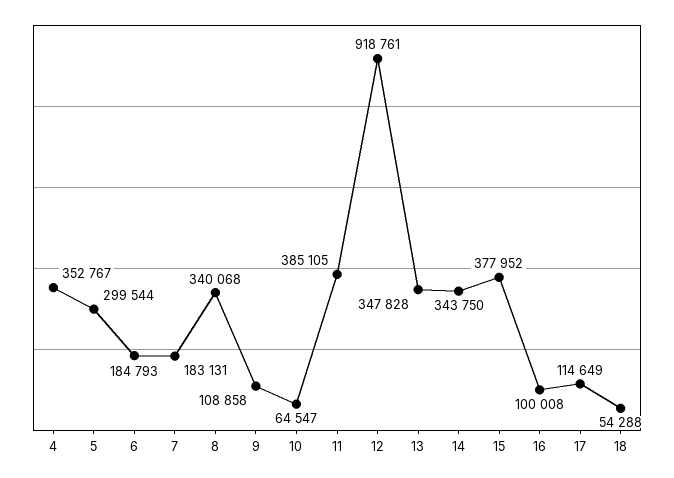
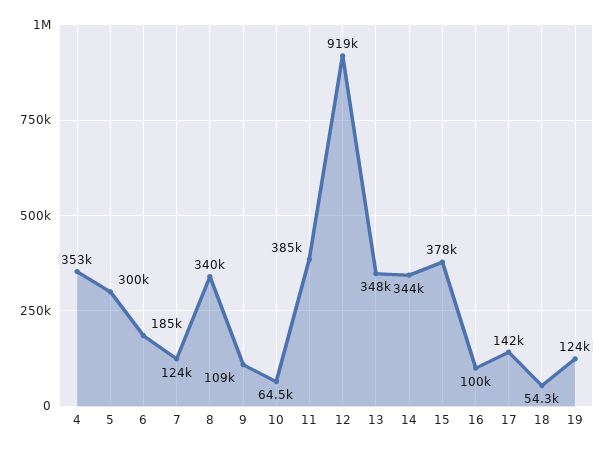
7: 183131 -> 124000
17: 114649 -> 142000
19: none -> 124000

